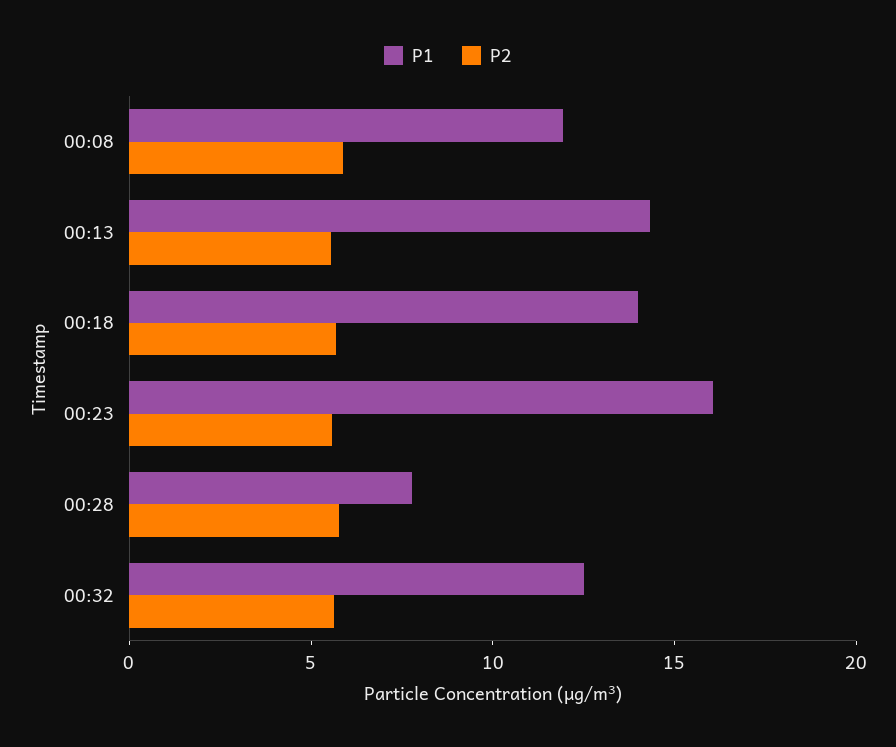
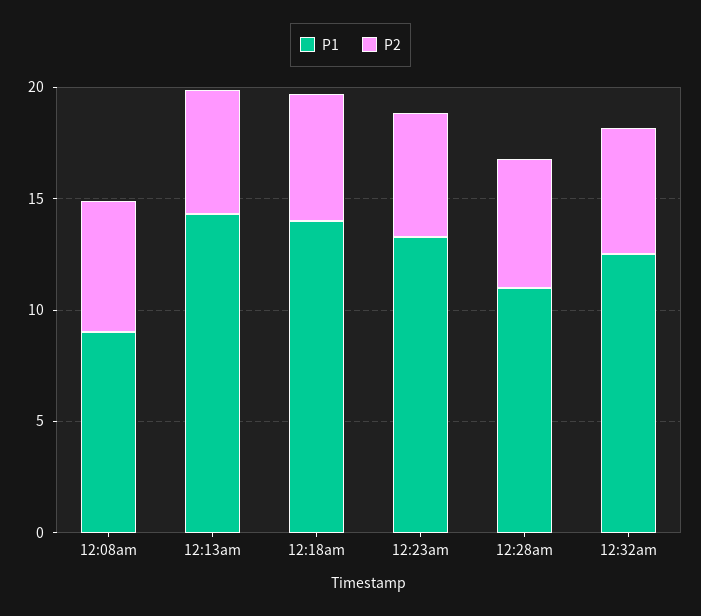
P1, 00:08: 12 -> 9
P1, 00:23: 16 -> 13
P1, 00:28: 8 -> 11

